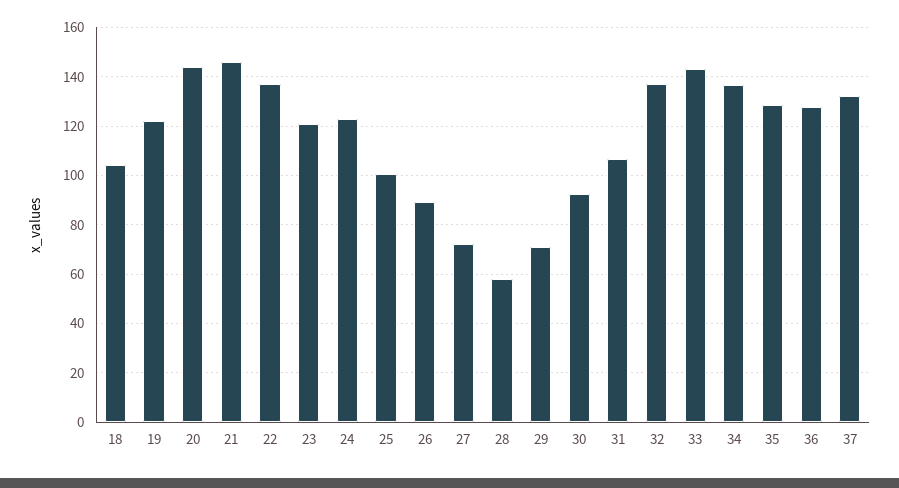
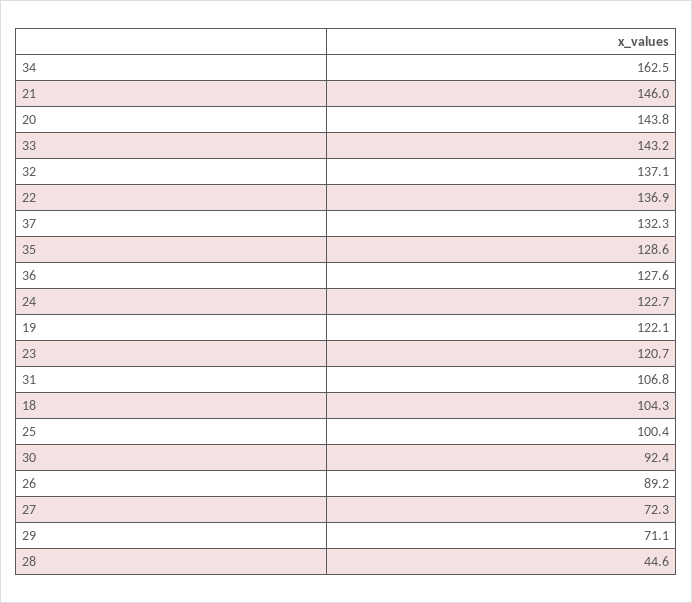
28: 57.5 -> 44.6
34: 137.5 -> 162.5

